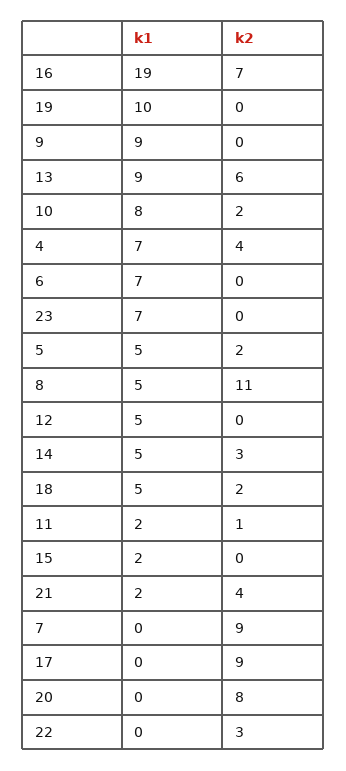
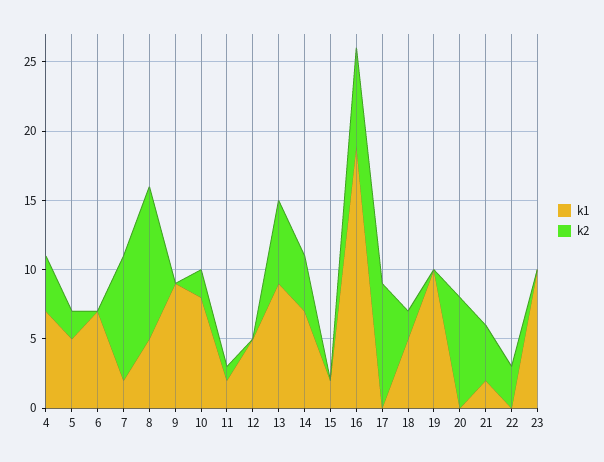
k1, 23: 7 -> 10
k1, 14: 5 -> 7
k2, 14: 3 -> 4
k1, 7: 0 -> 2

